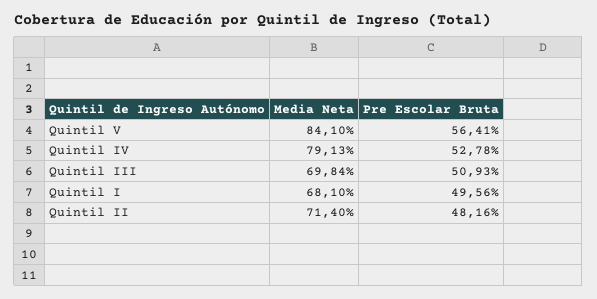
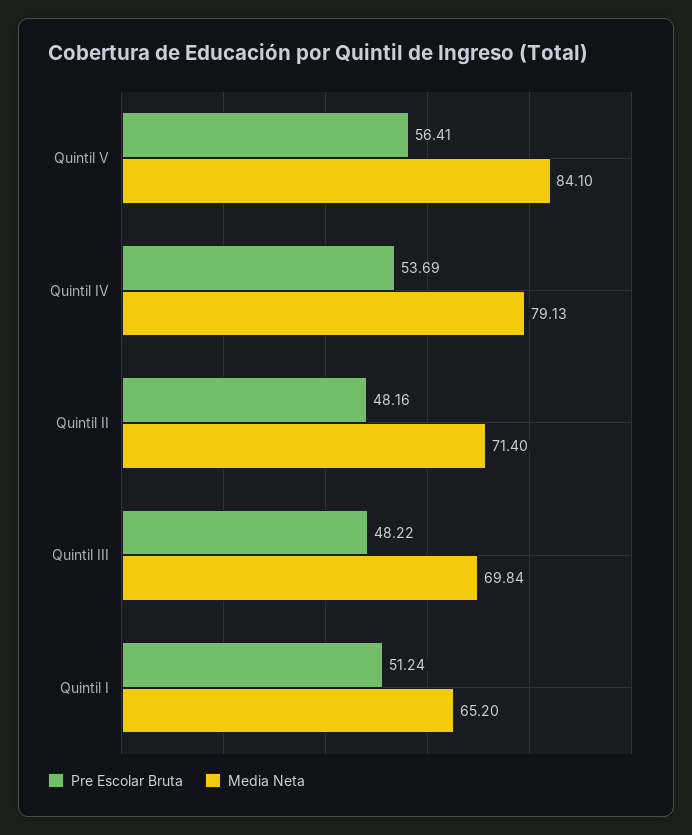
Pre Escolar Bruta, Quintil IV: 52.78 -> 53.69
Pre Escolar Bruta, Quintil III: 50.93 -> 48.22
Media Neta, Quintil I: 68.1 -> 65.2
Pre Escolar Bruta, Quintil I: 49.56 -> 51.24

